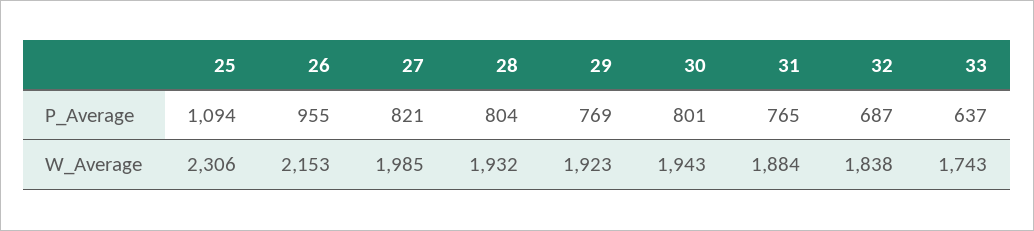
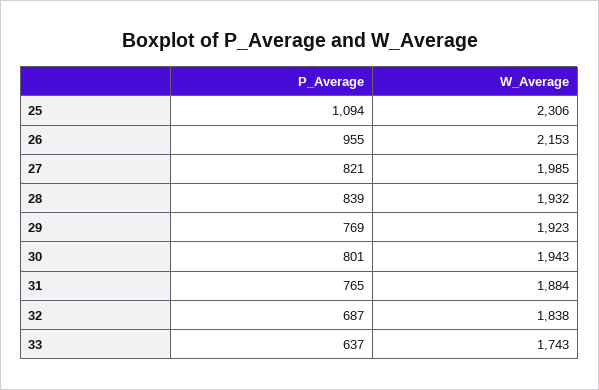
28, P_Average: 804 -> 839

